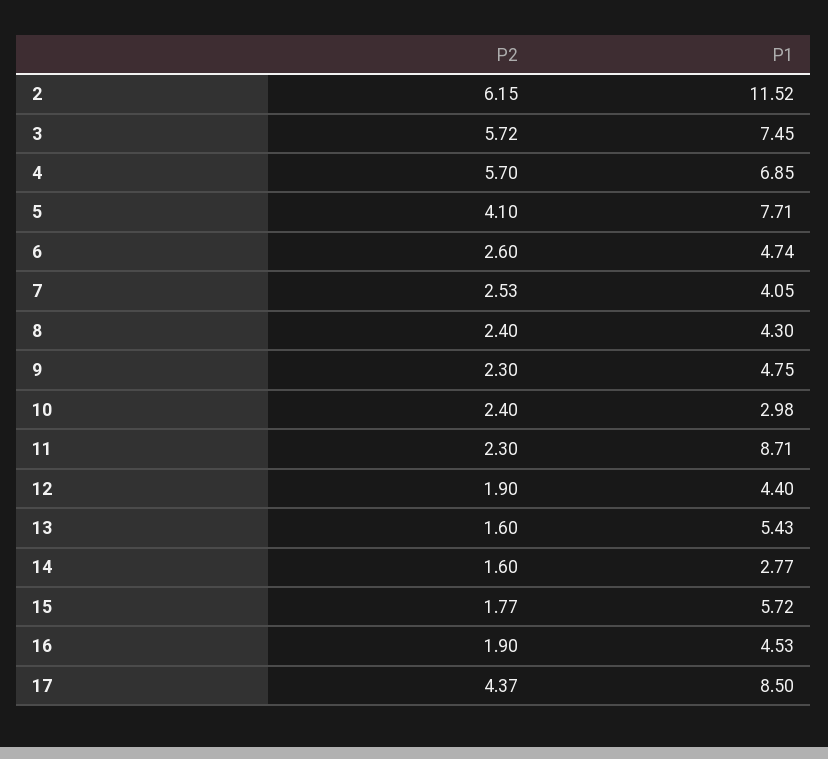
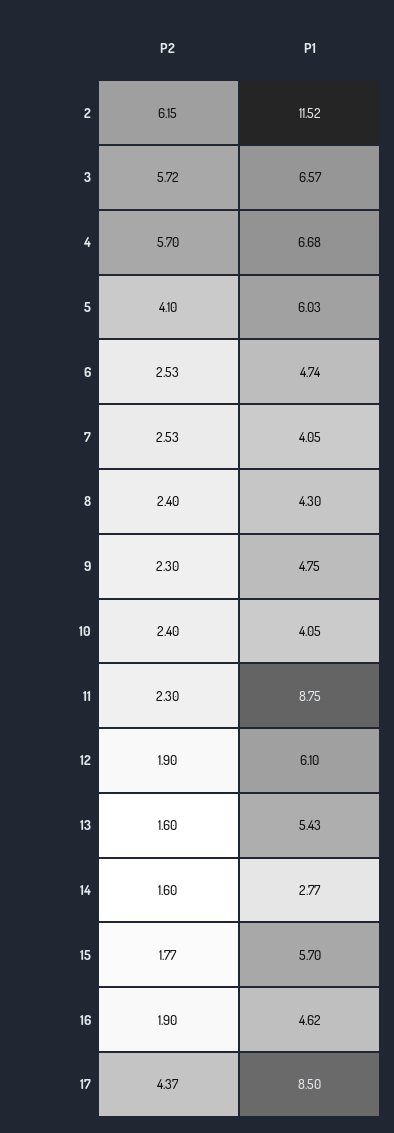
P1, 3: 7.45 -> 6.57
P1, 4: 6.85 -> 6.68
P1, 5: 7.71 -> 6.03
P2, 6: 2.6 -> 2.53
P1, 10: 2.98 -> 4.05
P1, 11: 8.71 -> 8.75
P1, 12: 4.4 -> 6.1
P1, 15: 5.72 -> 5.7
P1, 16: 4.53 -> 4.62

